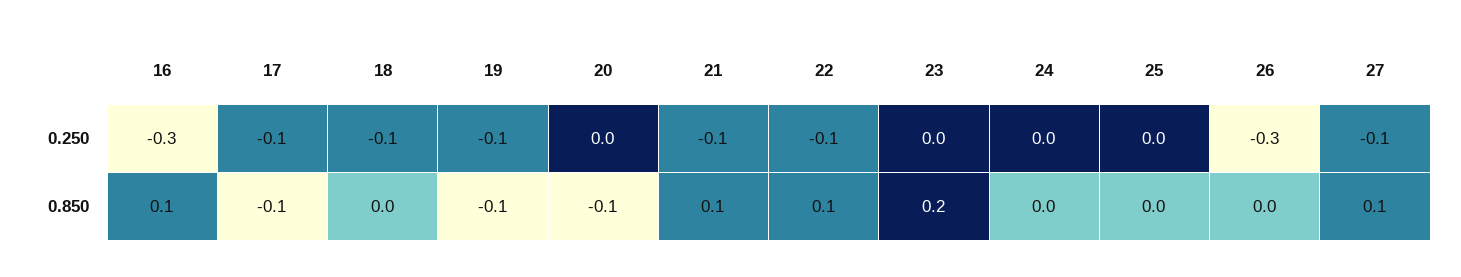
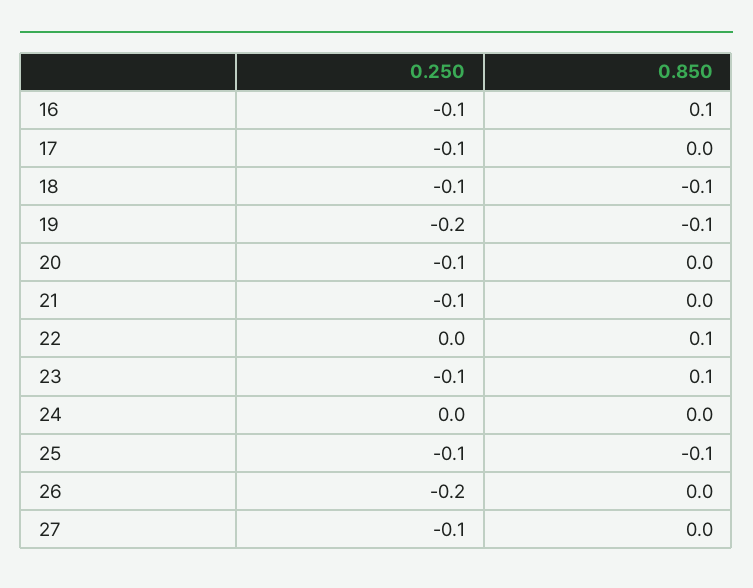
16, 0.250: -0.3 -> -0.1
19, 0.250: -0.1 -> -0.2
20, 0.250: 0 -> -0.1
22, 0.250: -0.1 -> 0
23, 0.250: 0 -> -0.1
25, 0.250: 0 -> -0.1
26, 0.250: -0.3 -> -0.2
17, 0.850: -0.1 -> 0
18, 0.850: 0 -> -0.1
20, 0.850: -0.1 -> 0
21, 0.850: 0.1 -> 0
23, 0.850: 0.2 -> 0.1
25, 0.850: 0 -> -0.1
27, 0.850: 0.1 -> 0

